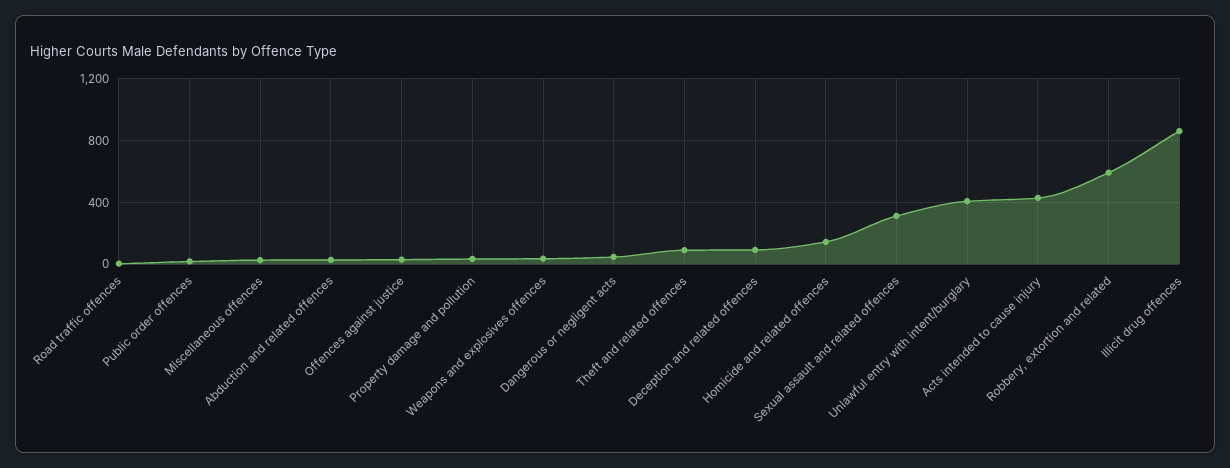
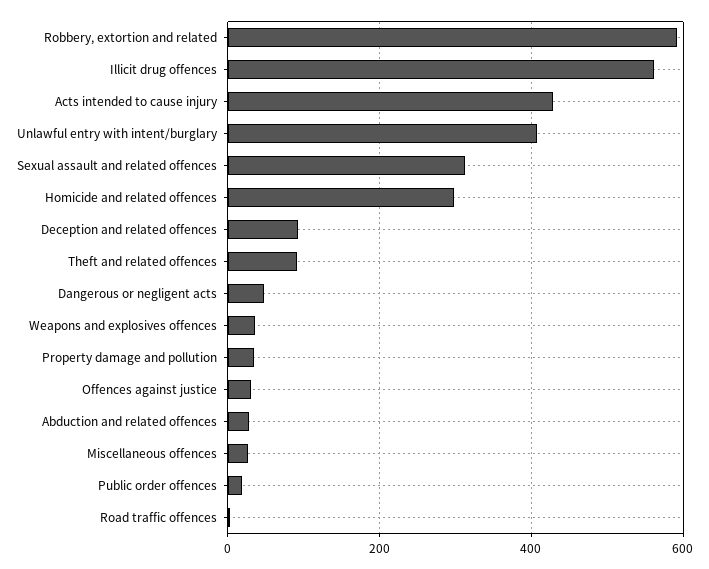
Homicide and related offences: 150 -> 300
Illicit drug offences: 850 -> 560

